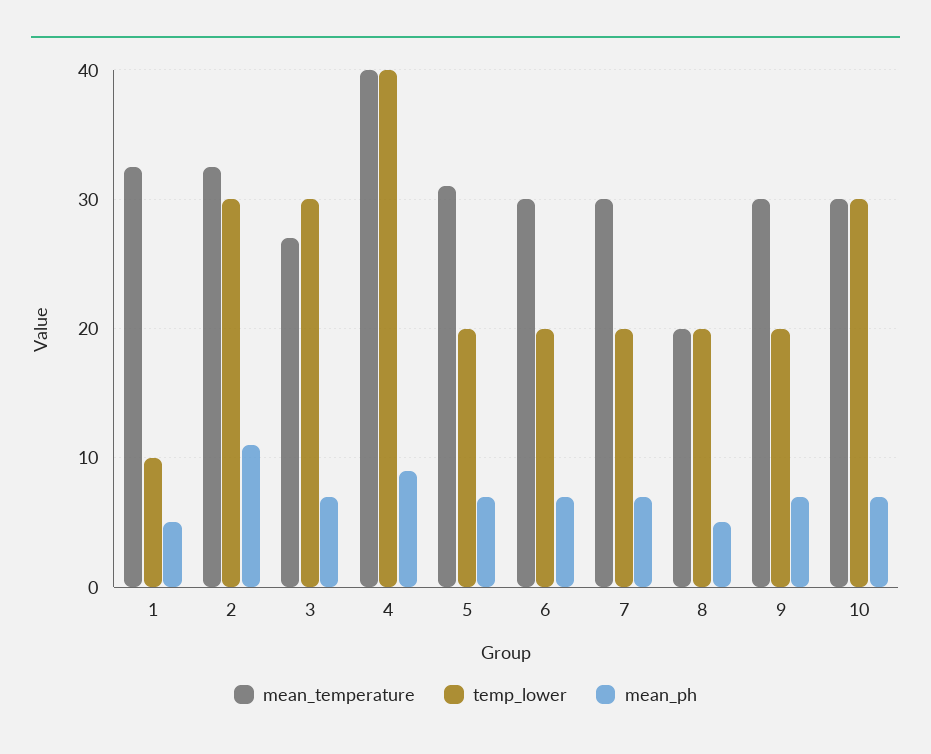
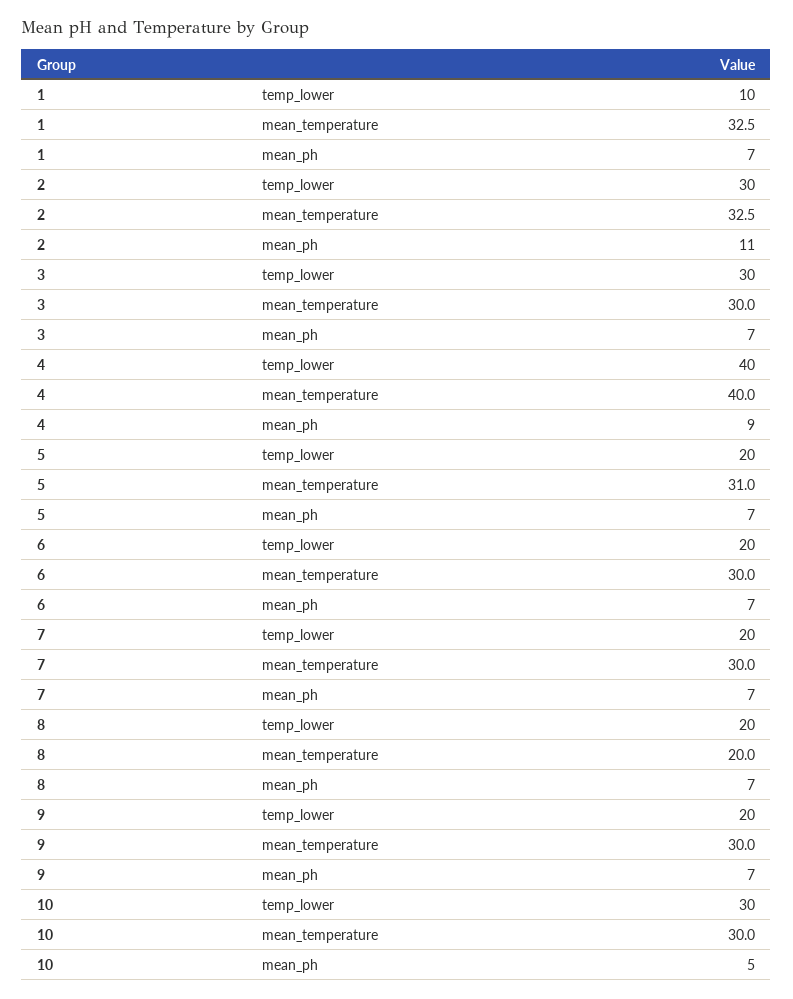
mean_ph, 1: 5 -> 7
mean_temperature, 3: 27 -> 30
mean_ph, 8: 5 -> 7
mean_ph, 10: 7 -> 5

